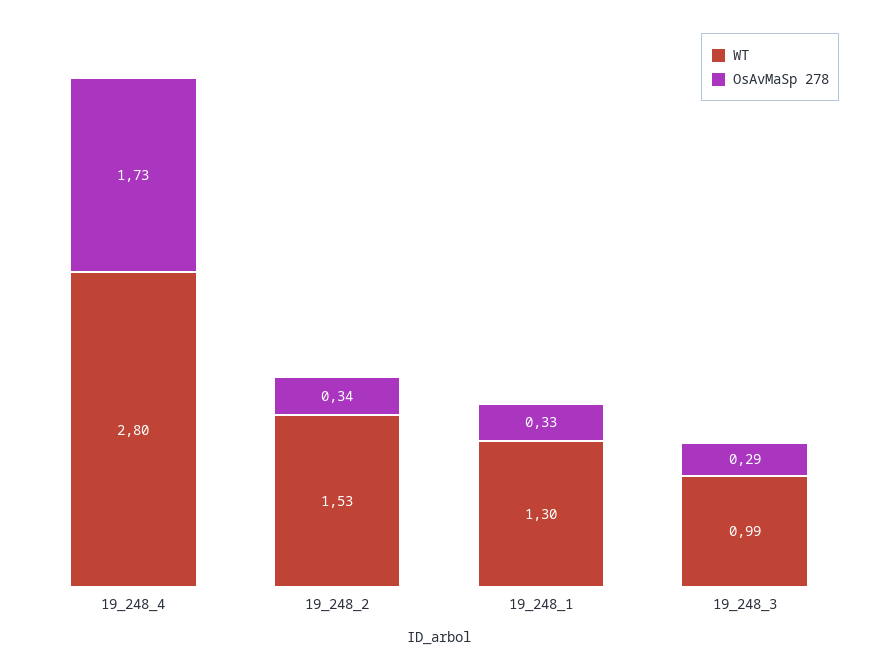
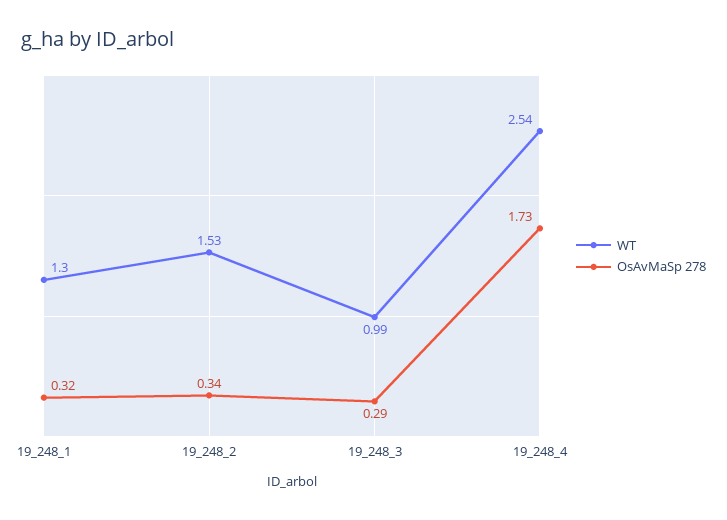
WT, 19_248_4: 2.8 -> 2.54
OsAvMaSp 278, 19_248_1: 0.33 -> 0.32

